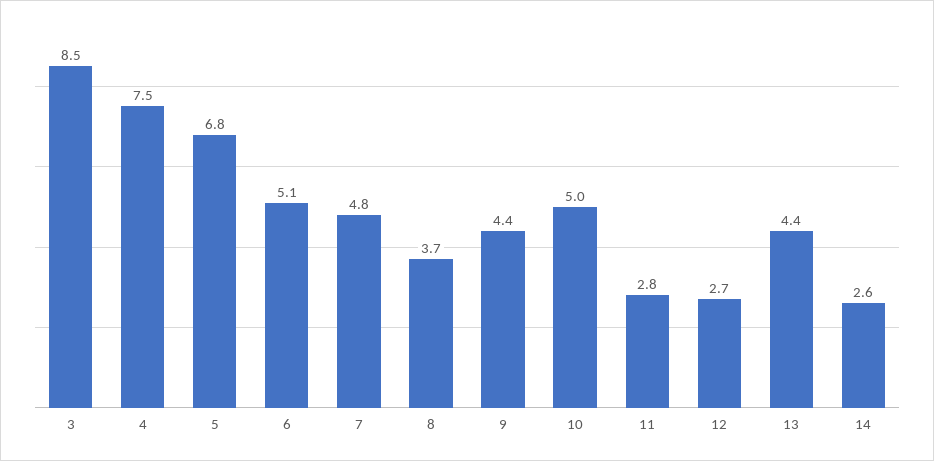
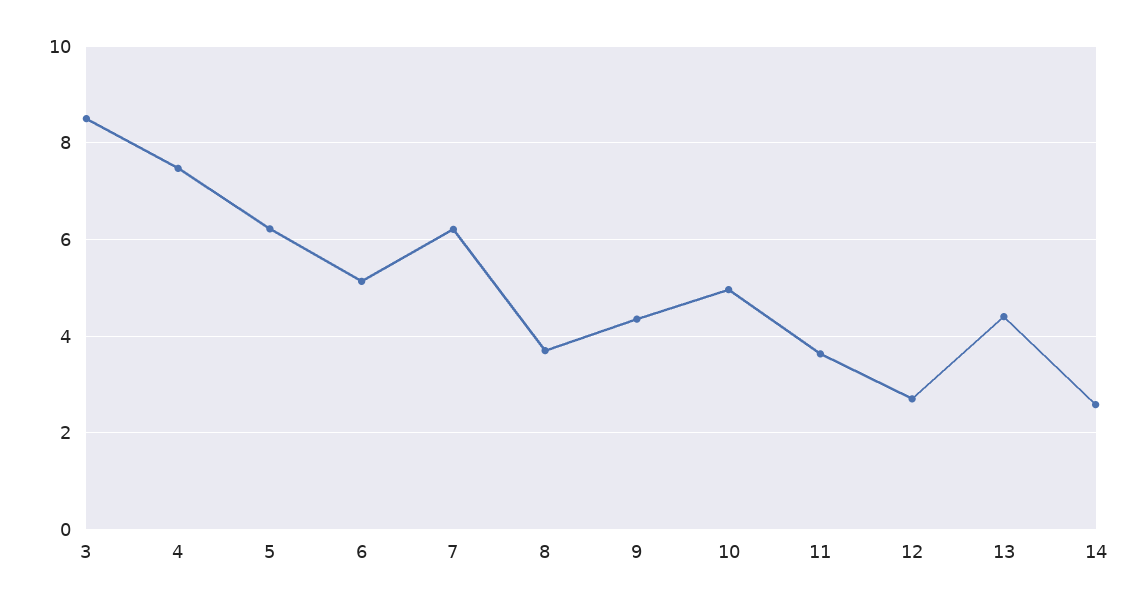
5: 6.8 -> 6.2
7: 4.8 -> 6.2
11: 2.8 -> 3.6

